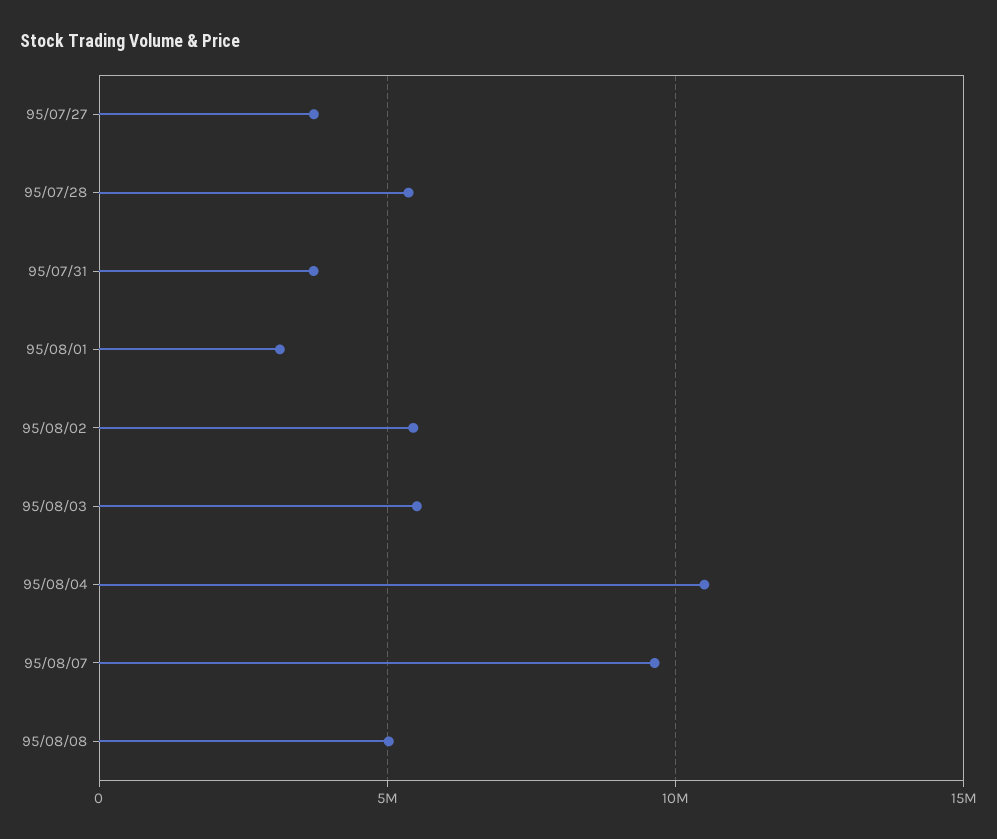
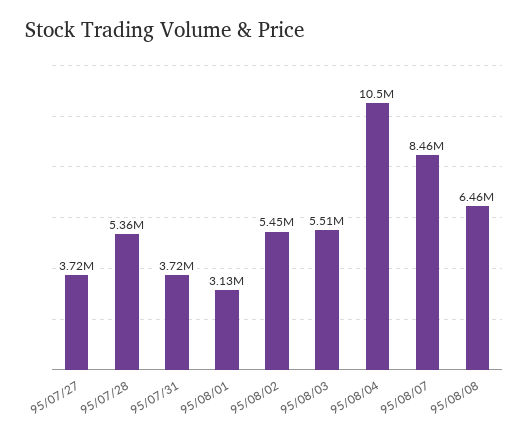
95/08/07: 9500000 -> 8460000
95/08/08: 5000000 -> 6460000

